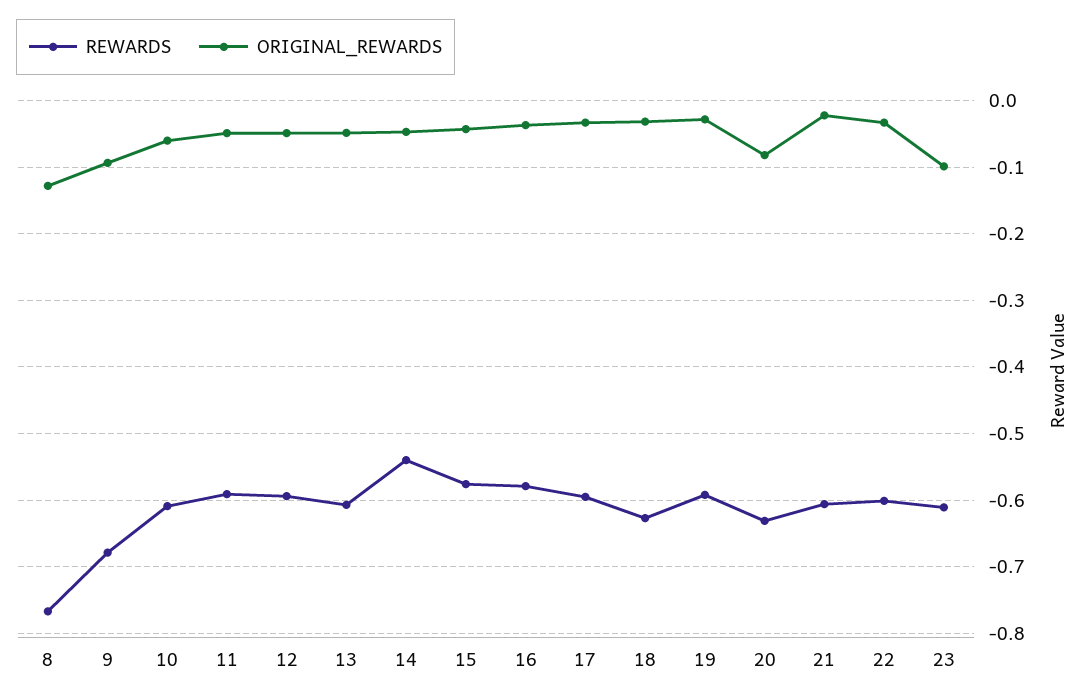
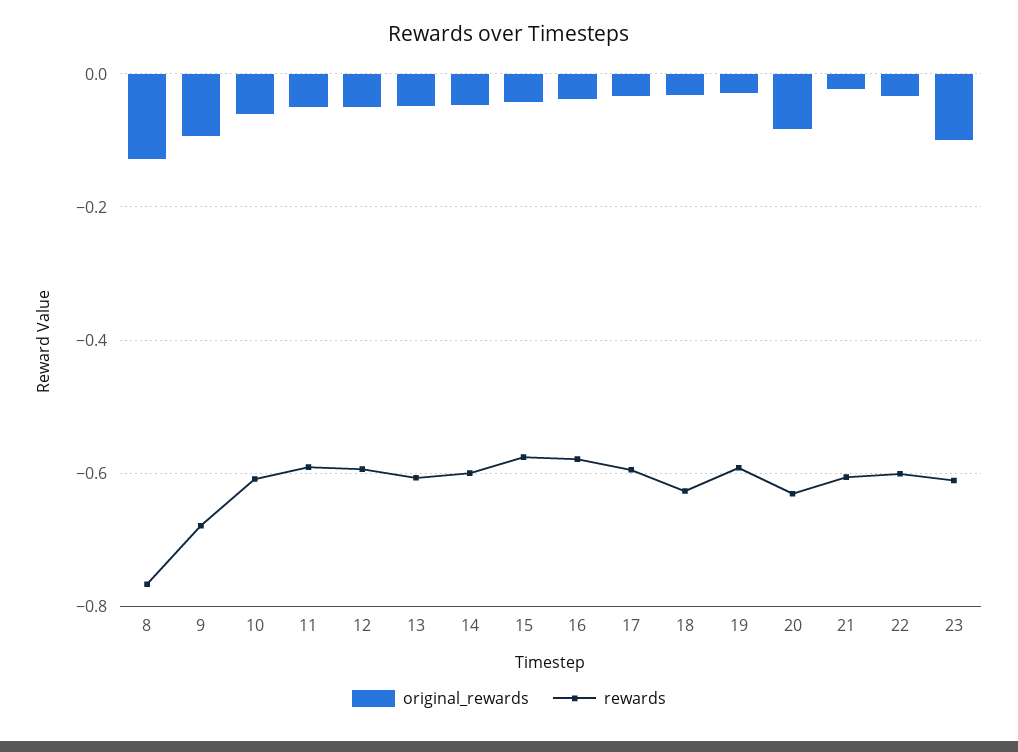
REWARDS, 14: -0.54 -> -0.6

